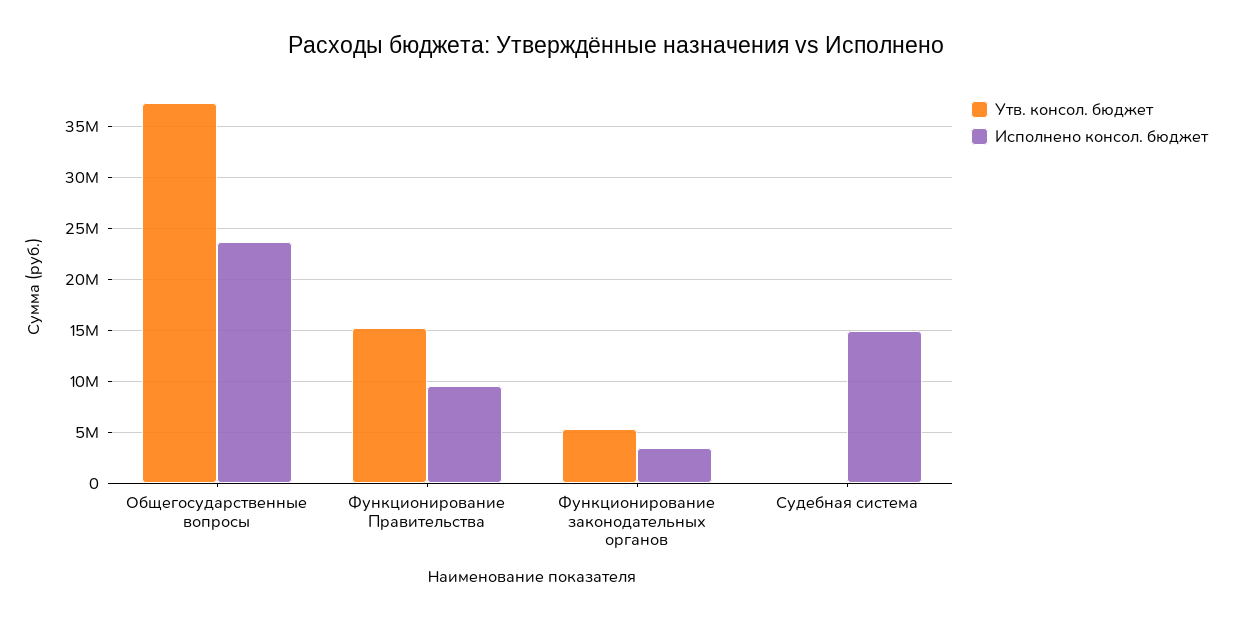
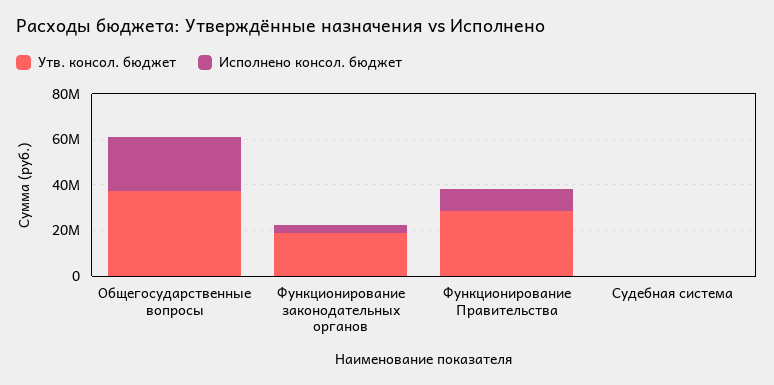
Утв. консол. бюджет, Функционирование Правительства: 15000000 -> 30000000
Утв. консол. бюджет, Функционирование законодательных органов: 5000000 -> 20000000
Исполнено консол. бюджет, Судебная система: 15000000 -> 0

